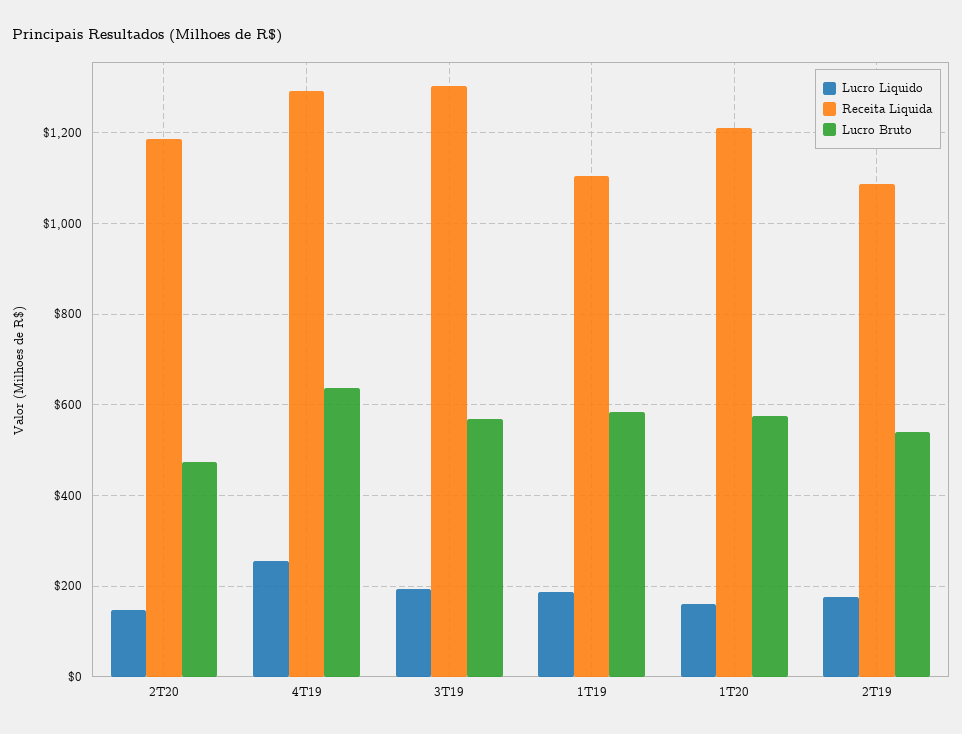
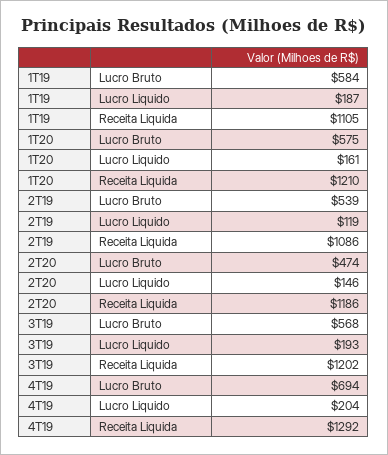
Lucro Liquido, 4T19: 260 -> 204
Lucro Bruto, 4T19: 640 -> 694
Receita Liquida, 3T19: 1300 -> 1202
Lucro Liquido, 2T19: 180 -> 119

